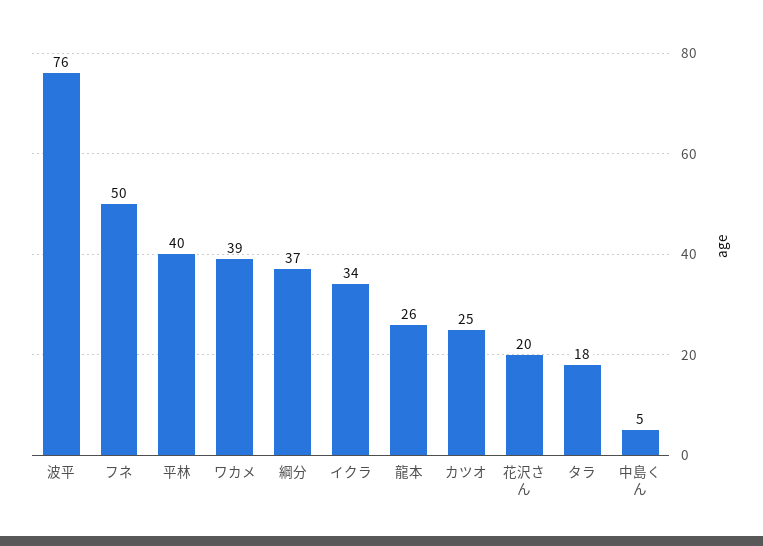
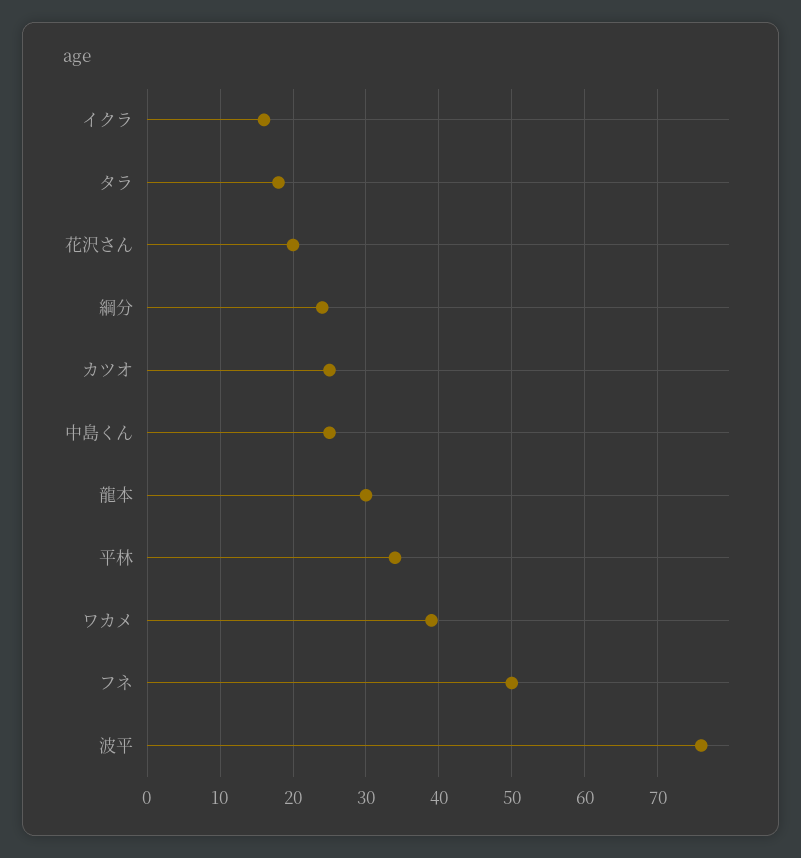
平林: 40 -> 34
綱分: 37 -> 24
イクラ: 34 -> 16
龍本: 26 -> 30
中島くん: 5 -> 25

